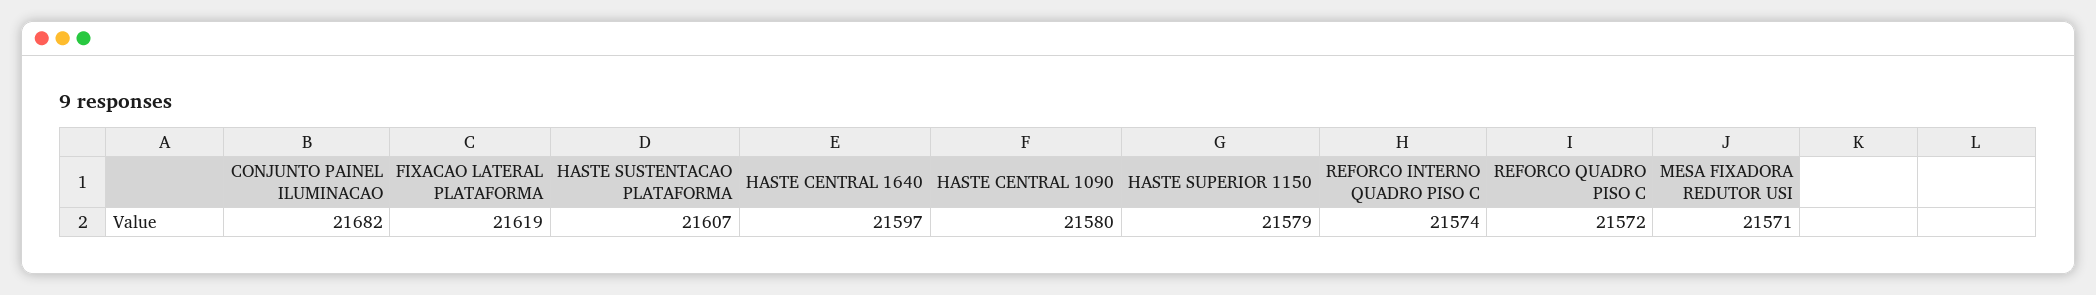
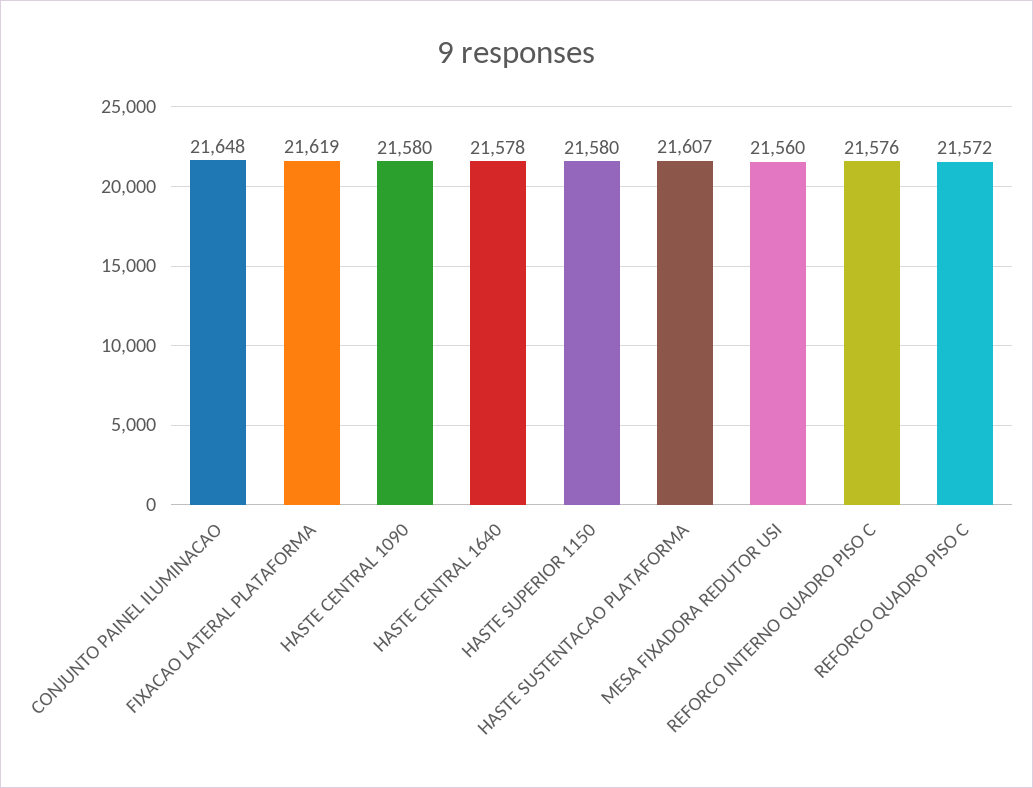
CONJUNTO PAINEL ILUMINACAO: 21682 -> 21648
HASTE CENTRAL 1640: 21597 -> 21578
HASTE SUPERIOR 1150: 21579 -> 21580
REFORCO INTERNO QUADRO PISO C: 21574 -> 21576
MESA FIXADORA REDUTOR USI: 21571 -> 21560

